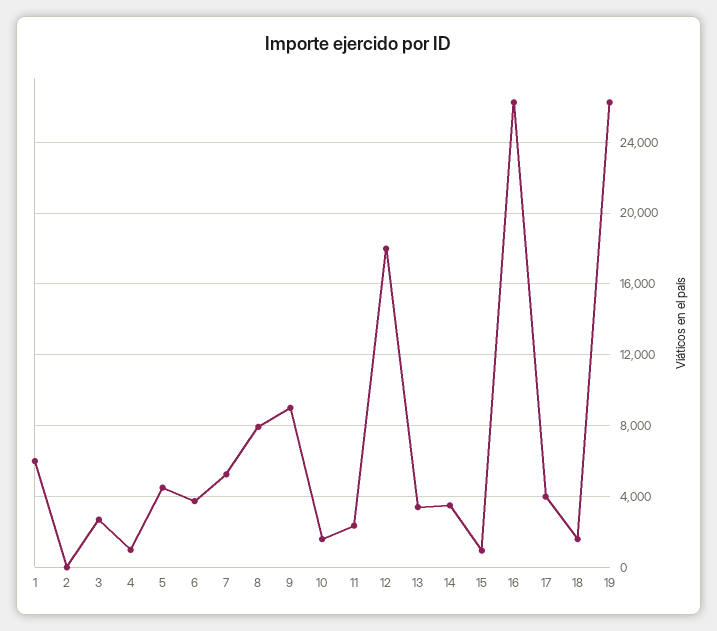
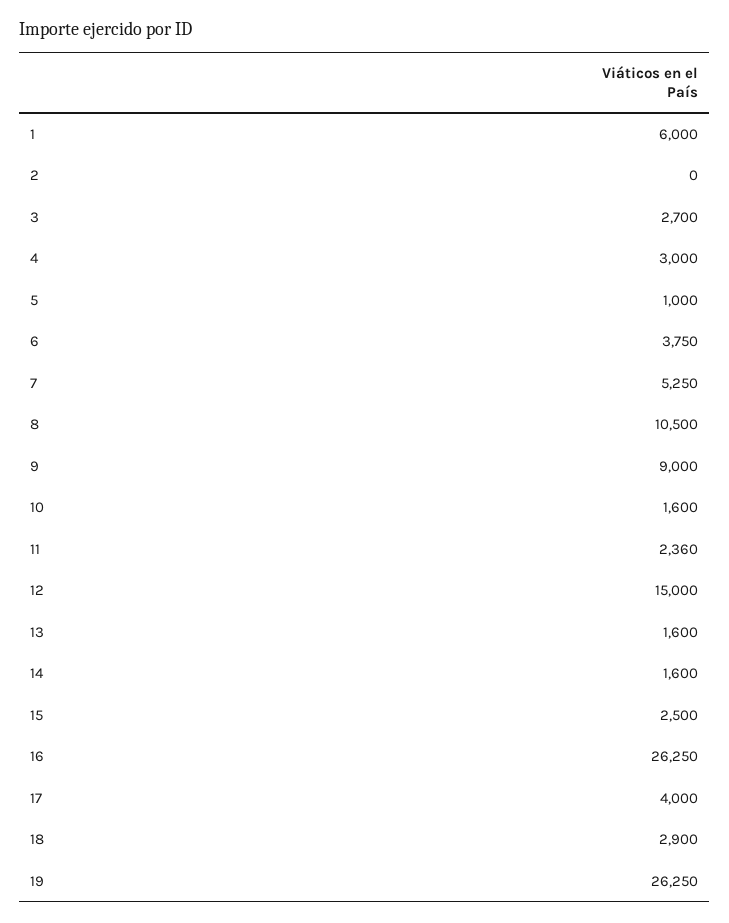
4: 1000 -> 3000
5: 4500 -> 1000
8: 8000 -> 10500
12: 18000 -> 15000
13: 3500 -> 1600
14: 3500 -> 1600
15: 1000 -> 2500
18: 1500 -> 2900

